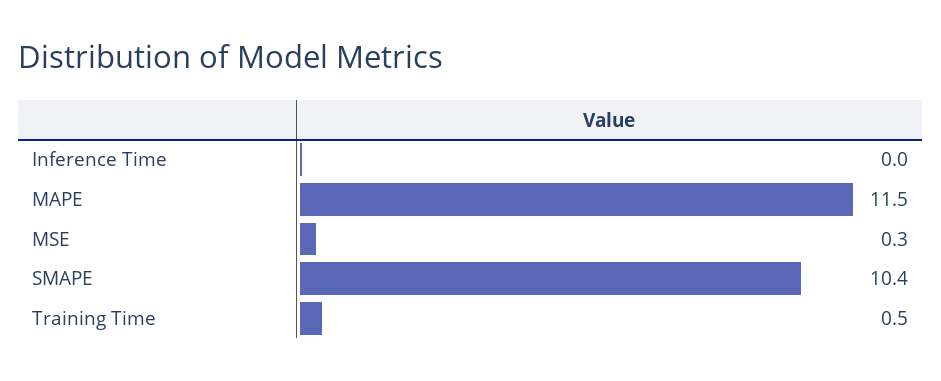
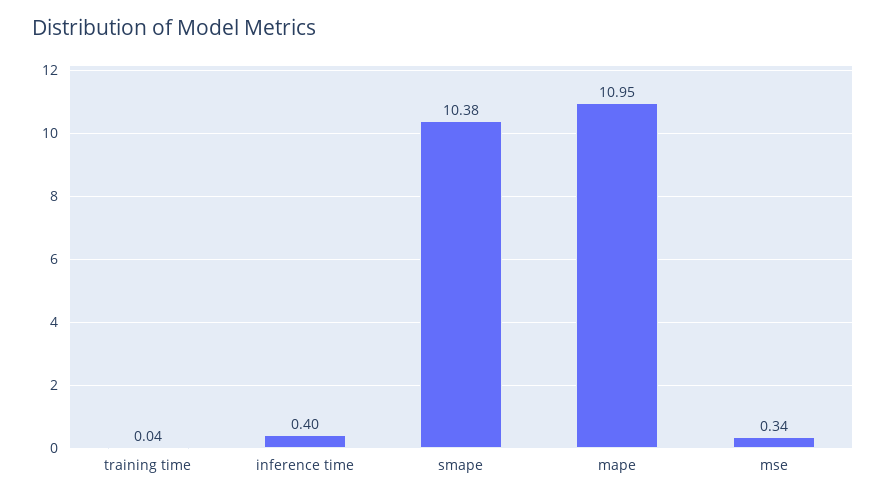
Inference Time: 0 -> 0.4
MAPE: 11.5 -> 10.95
Training Time: 0.5 -> 0.04

